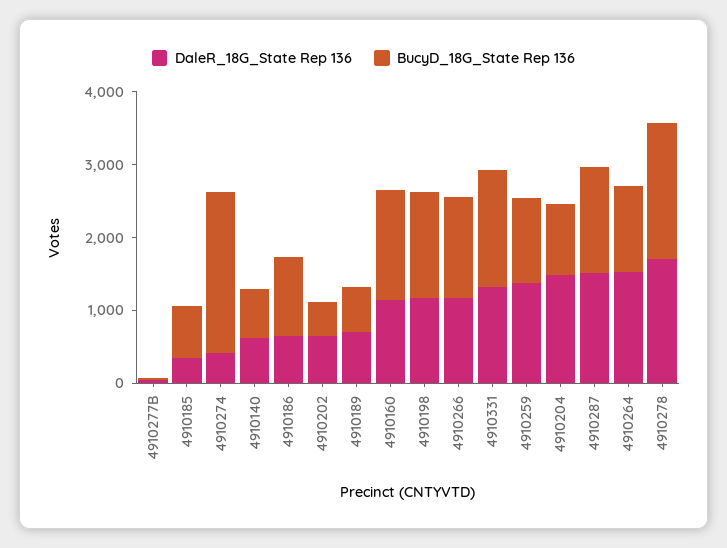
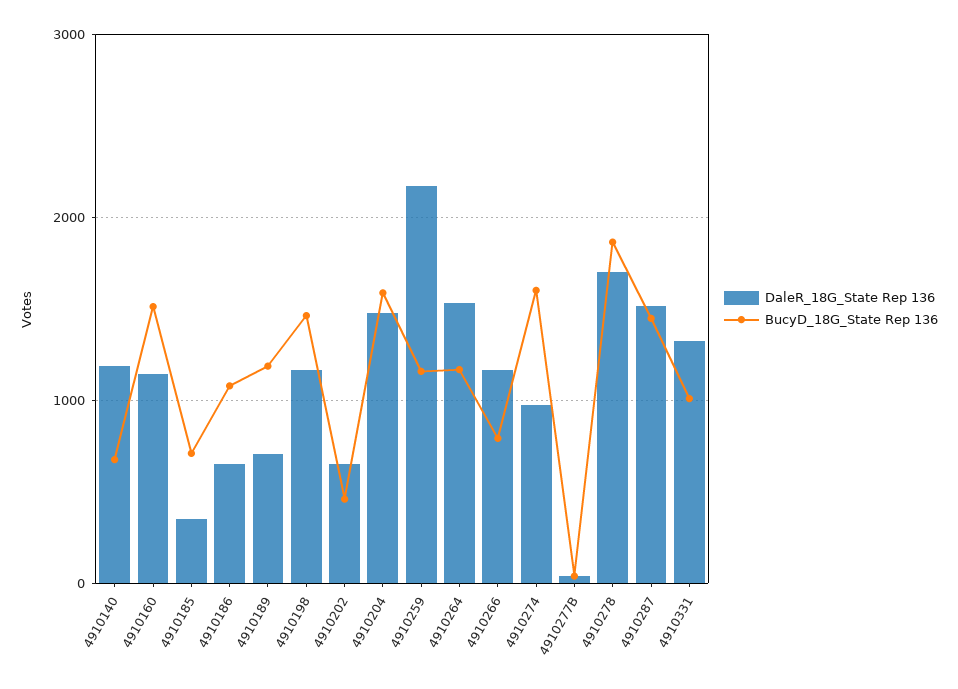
DaleR_18G_State Rep 136, 4910274: 400 -> 1000
BucyD_18G_State Rep 136, 4910274: 2200 -> 1600
DaleR_18G_State Rep 136, 4910140: 600 -> 1200
BucyD_18G_State Rep 136, 4910189: 600 -> 1200
BucyD_18G_State Rep 136, 4910266: 1400 -> 800
BucyD_18G_State Rep 136, 4910331: 1600 -> 1000
DaleR_18G_State Rep 136, 4910259: 1400 -> 2200
BucyD_18G_State Rep 136, 4910204: 1000 -> 1600

